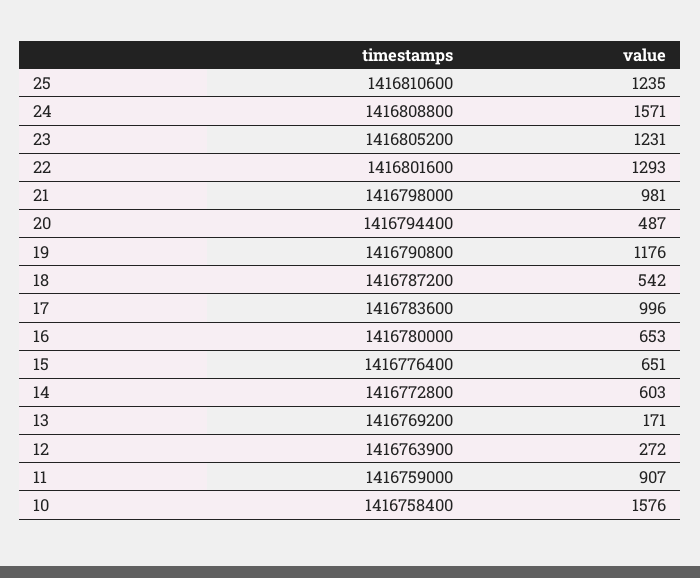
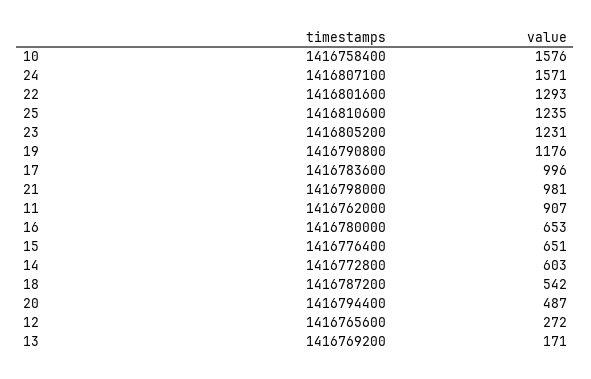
timestamps, 24: 1416808800 -> 1416807100
timestamps, 12: 1416763900 -> 1416765600
timestamps, 11: 1416759000 -> 1416762000

